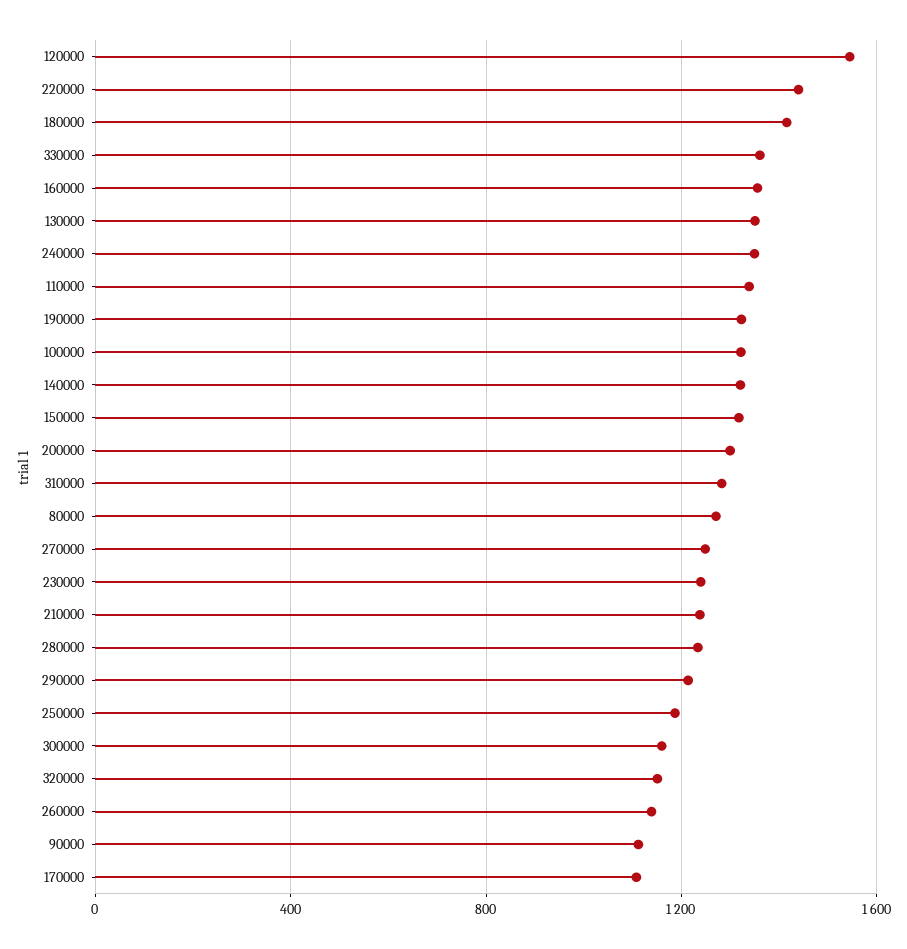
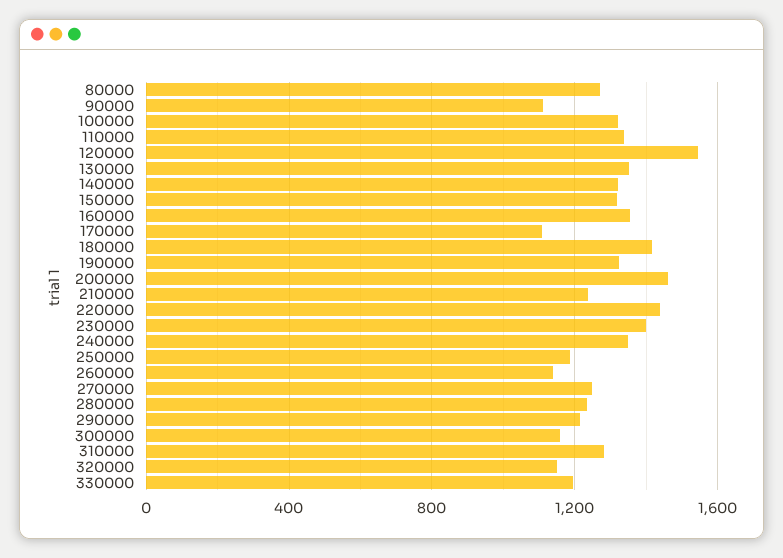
330000: 1350 -> 1200
200000: 1300 -> 1450
230000: 1250 -> 1400

